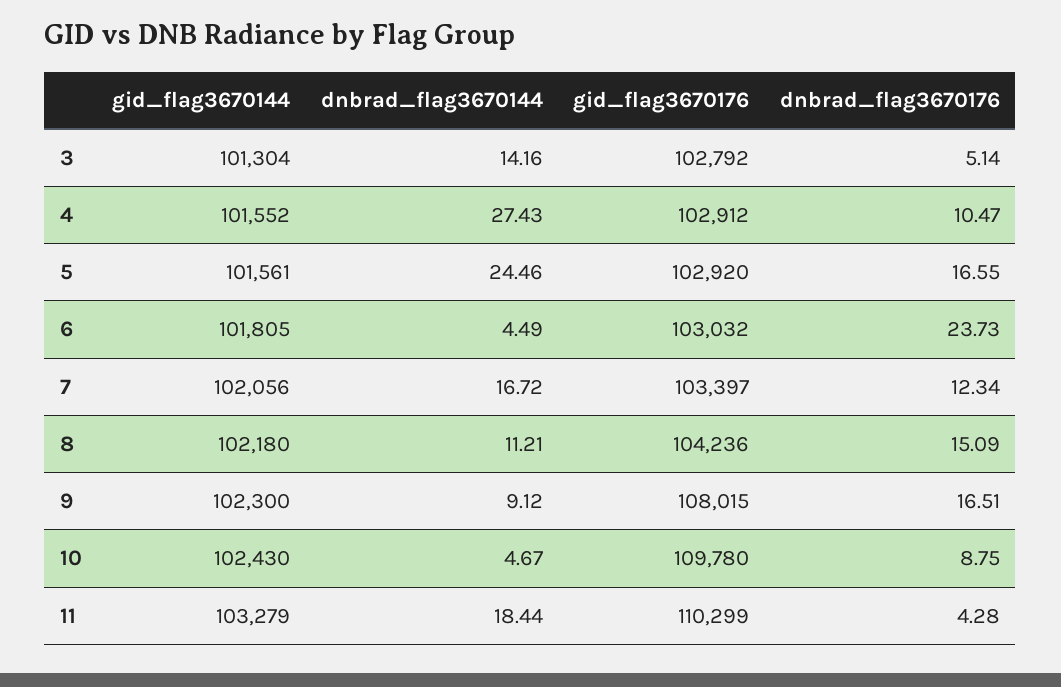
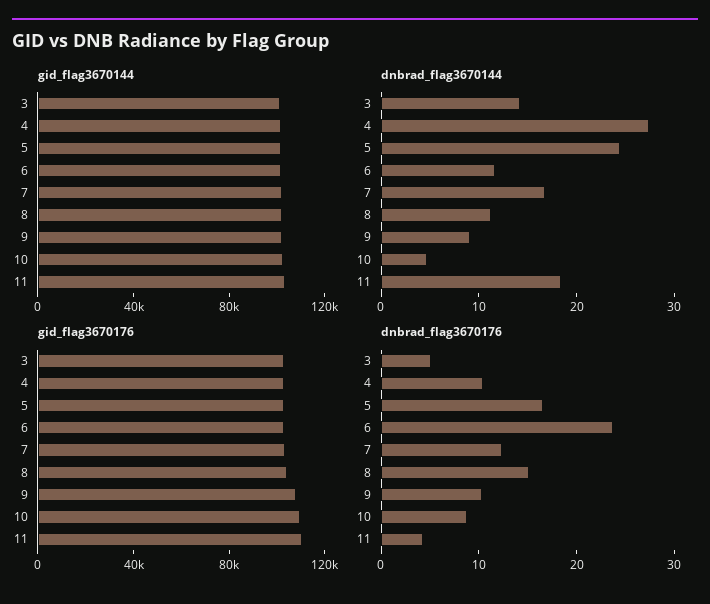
dnbrad_flag3670144, 6: 4.49 -> 12
dnbrad_flag3670176, 9: 16.51 -> 10

